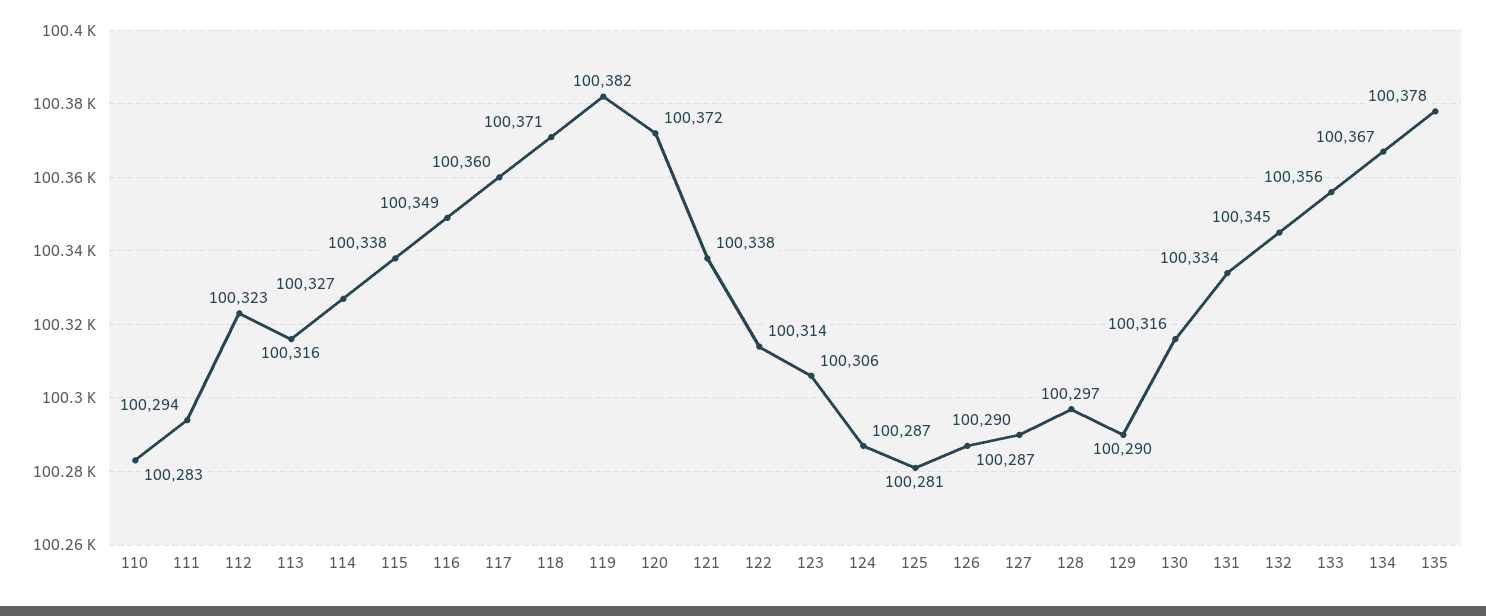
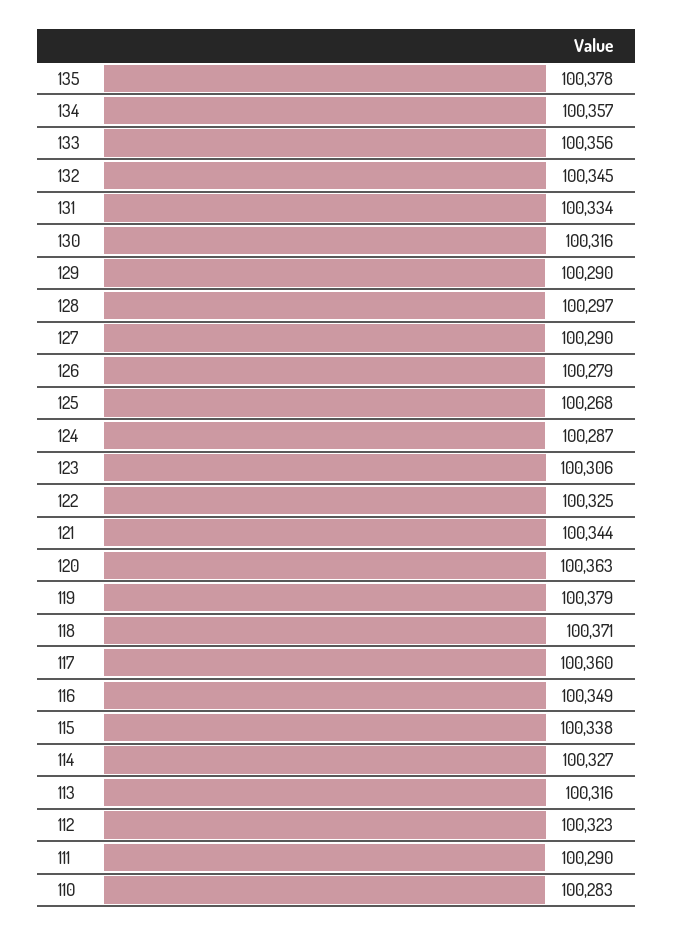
111: 100294 -> 100290
119: 100382 -> 100379
120: 100372 -> 100363
121: 100338 -> 100344
122: 100314 -> 100325
125: 100281 -> 100268
126: 100287 -> 100279
134: 100367 -> 100357

